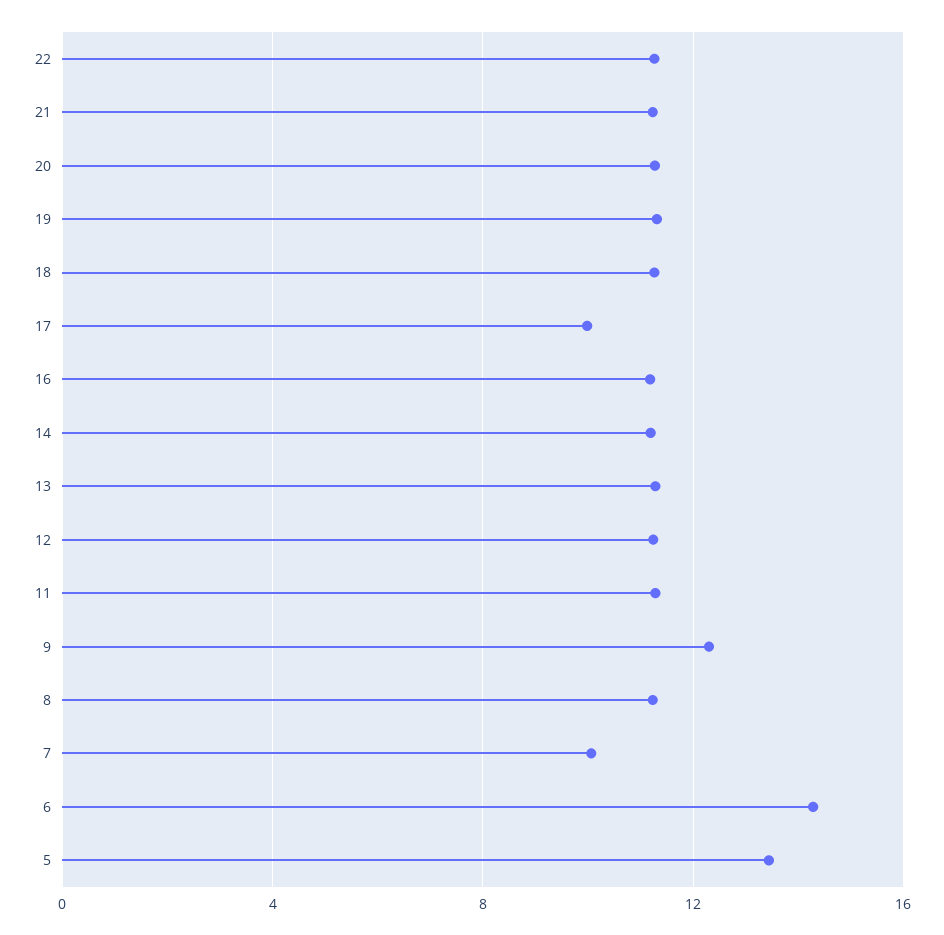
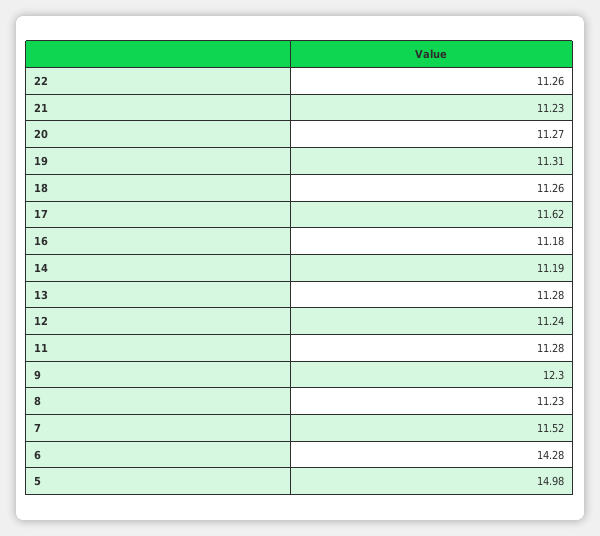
17: 10 -> 11.62
7: 10 -> 11.52
5: 13.5 -> 14.98

